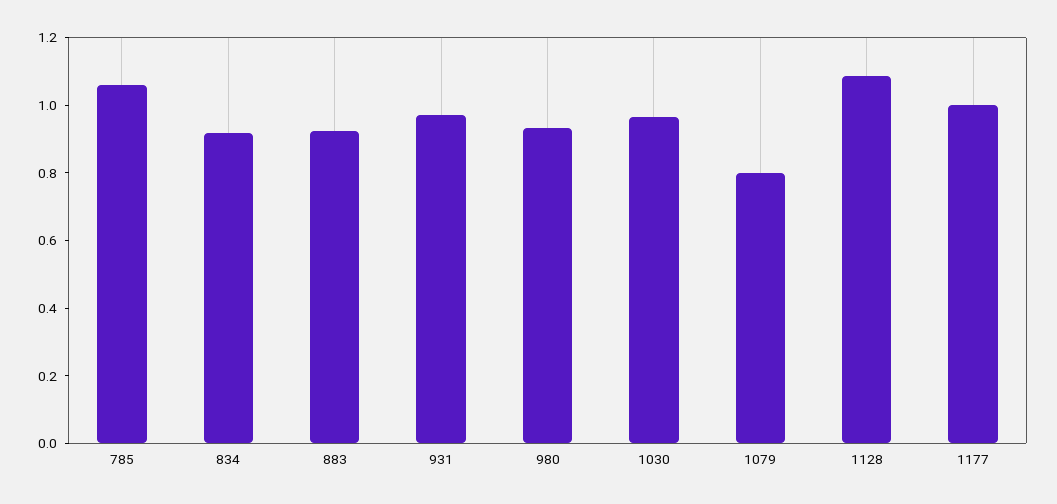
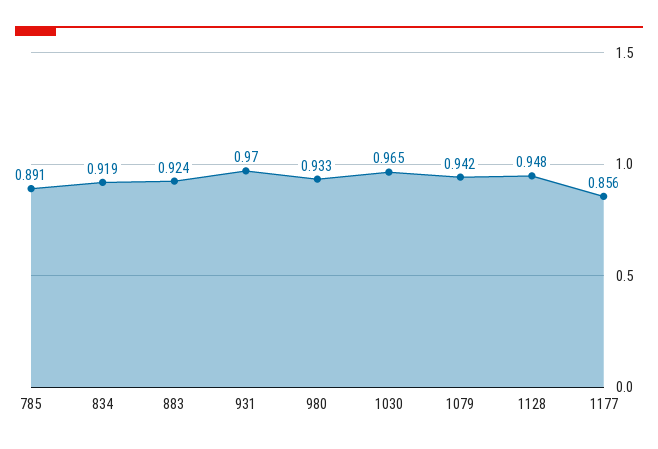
785: 1.05 -> 0.891
1079: 0.8 -> 0.942
1128: 1.1 -> 0.948
1177: 1 -> 0.856

